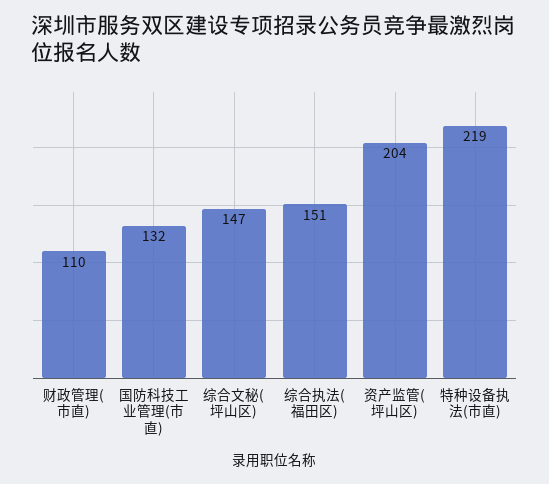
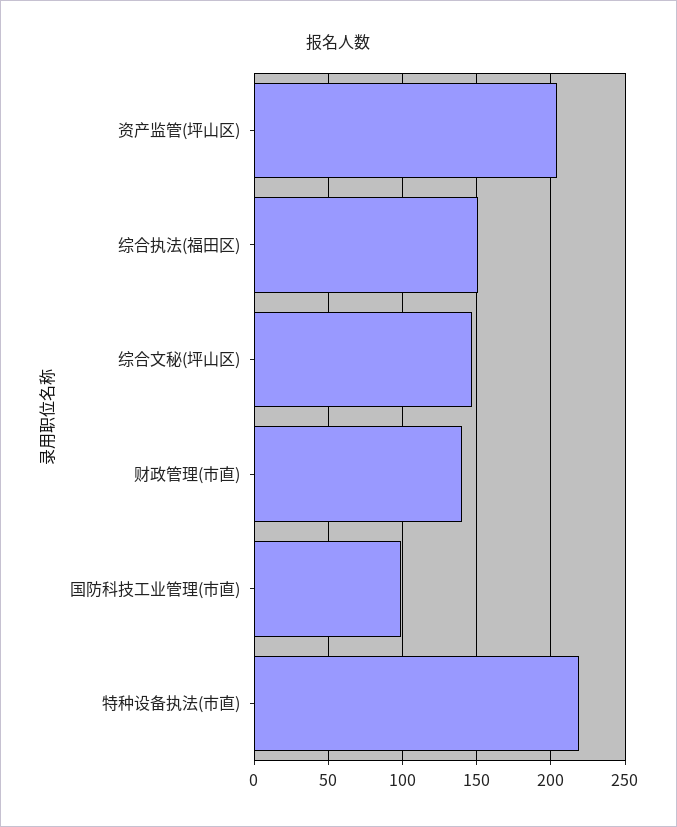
财政管理(市直): 110 -> 140
国防科技工业管理(市直): 132 -> 100

